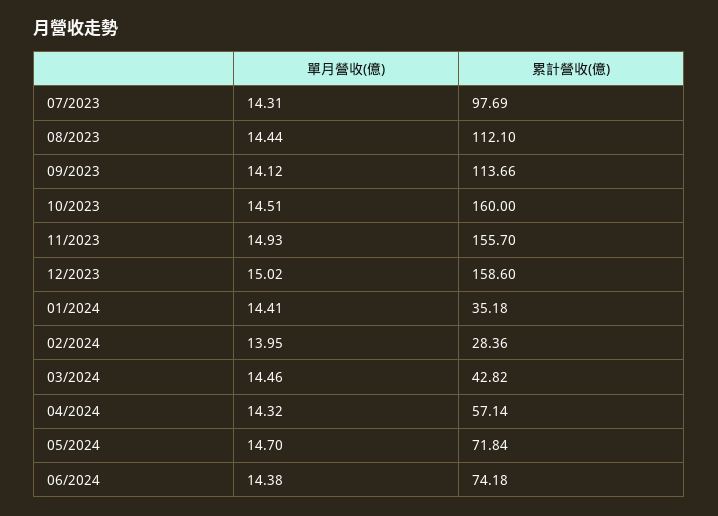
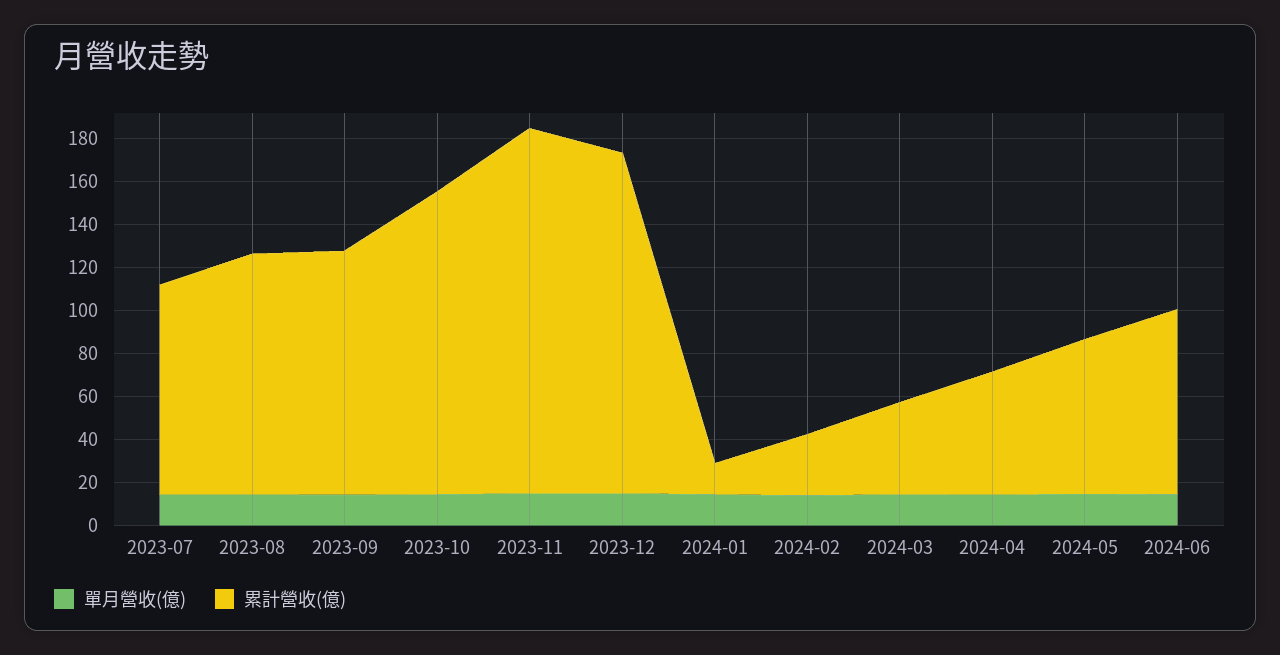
累計營收(億), 10/2023: 160 -> 140
累計營收(億), 11/2023: 155.7 -> 170
累計營收(億), 01/2024: 35.18 -> 15
累計營收(億), 06/2024: 74.18 -> 85

